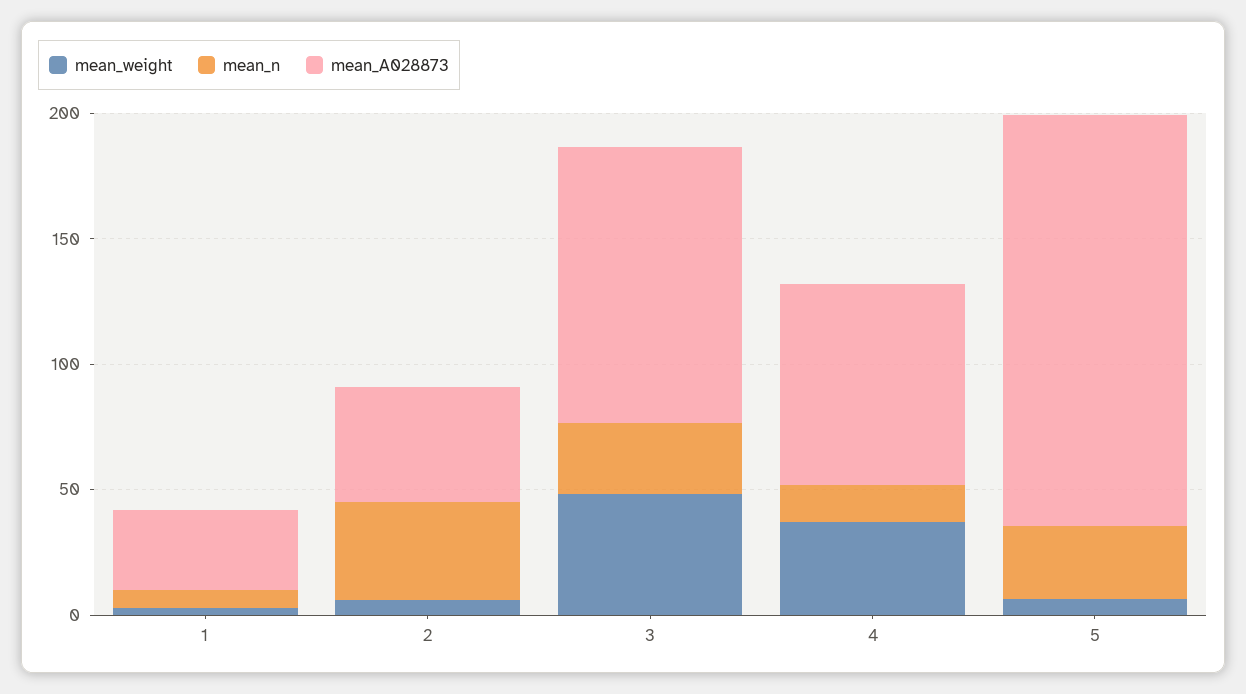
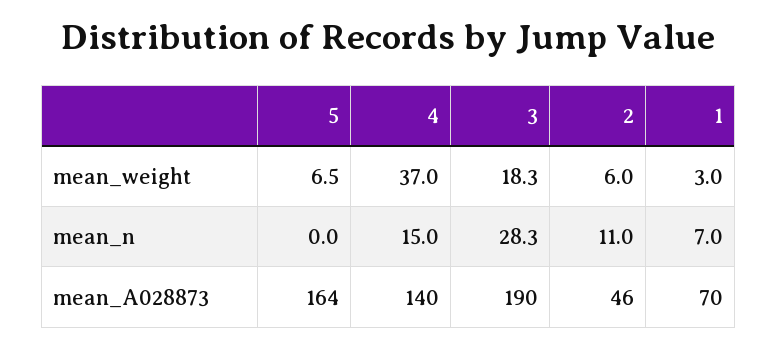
mean_A028873, 1: 30 -> 70
mean_n, 2: 40 -> 11
mean_weight, 3: 50 -> 18.3
mean_A028873, 3: 110 -> 190
mean_A028873, 4: 80 -> 140
mean_n, 5: 30 -> 0

